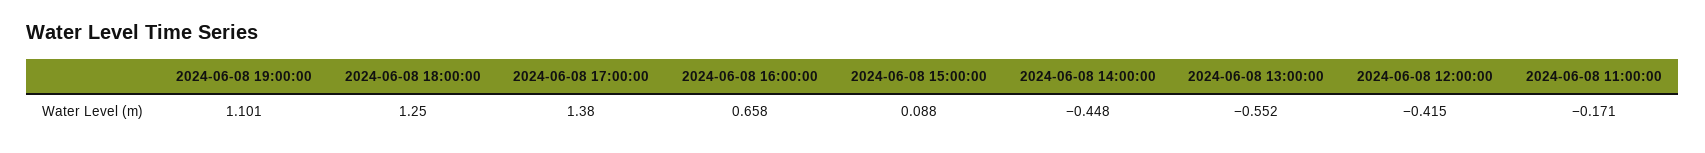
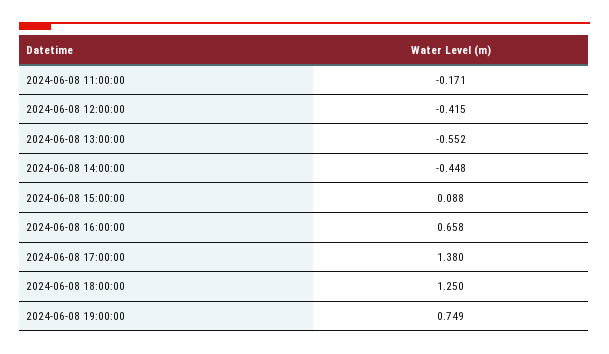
2024-06-08 19:00:00: 1.101 -> 0.749

